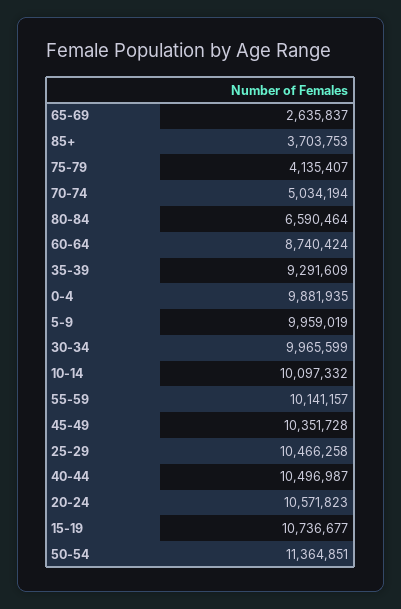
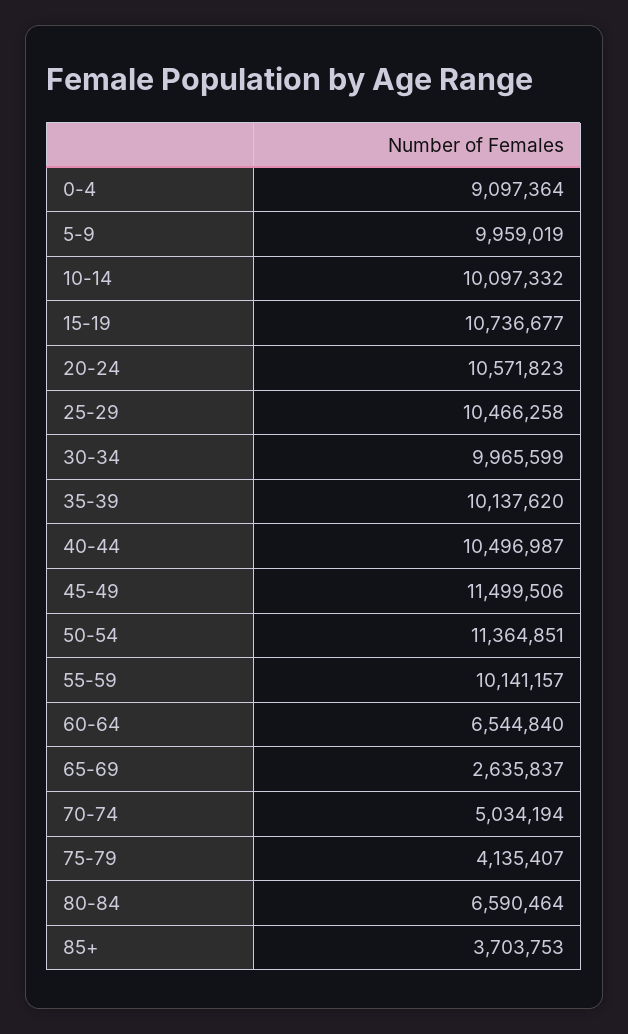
60-64: 8740424 -> 6544840
35-39: 9291609 -> 10137620
0-4: 9881935 -> 9097364
45-49: 10351728 -> 11499506

